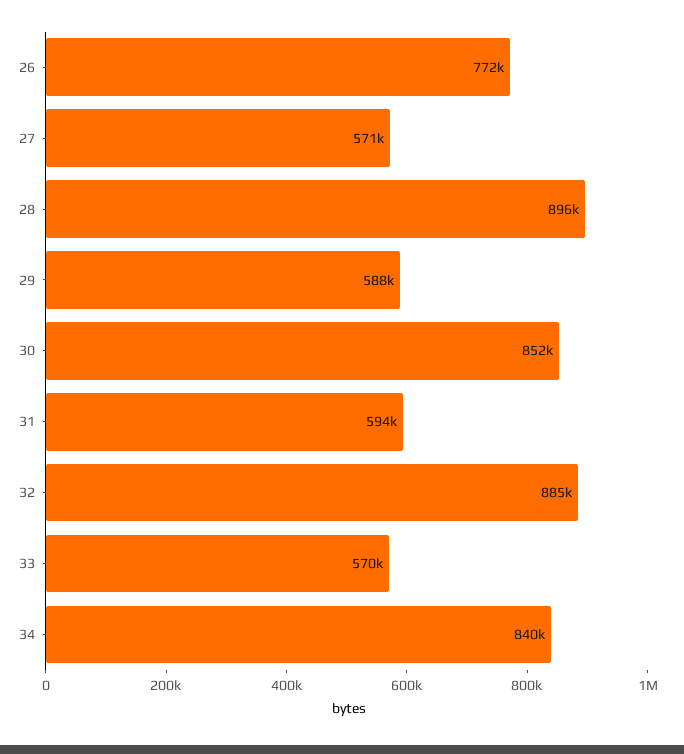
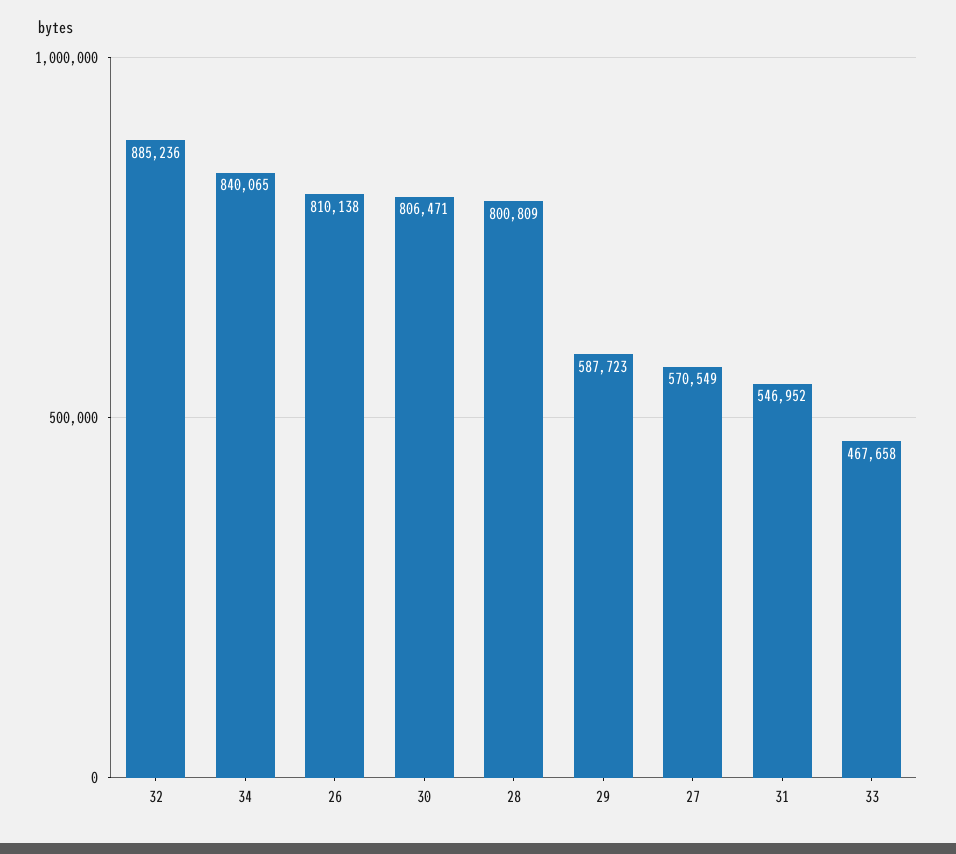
26: 772000 -> 810138
28: 896000 -> 800809
30: 852000 -> 806471
31: 594000 -> 546952
33: 570000 -> 467658

